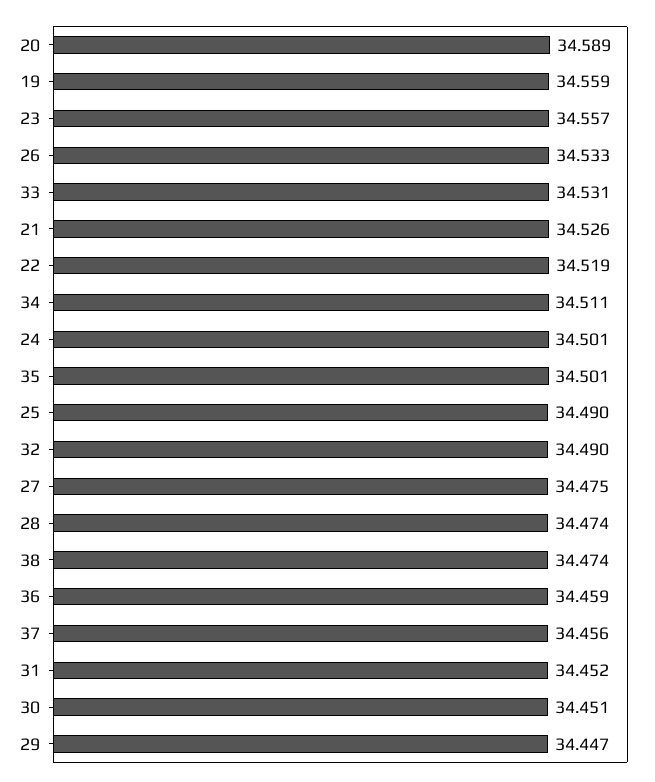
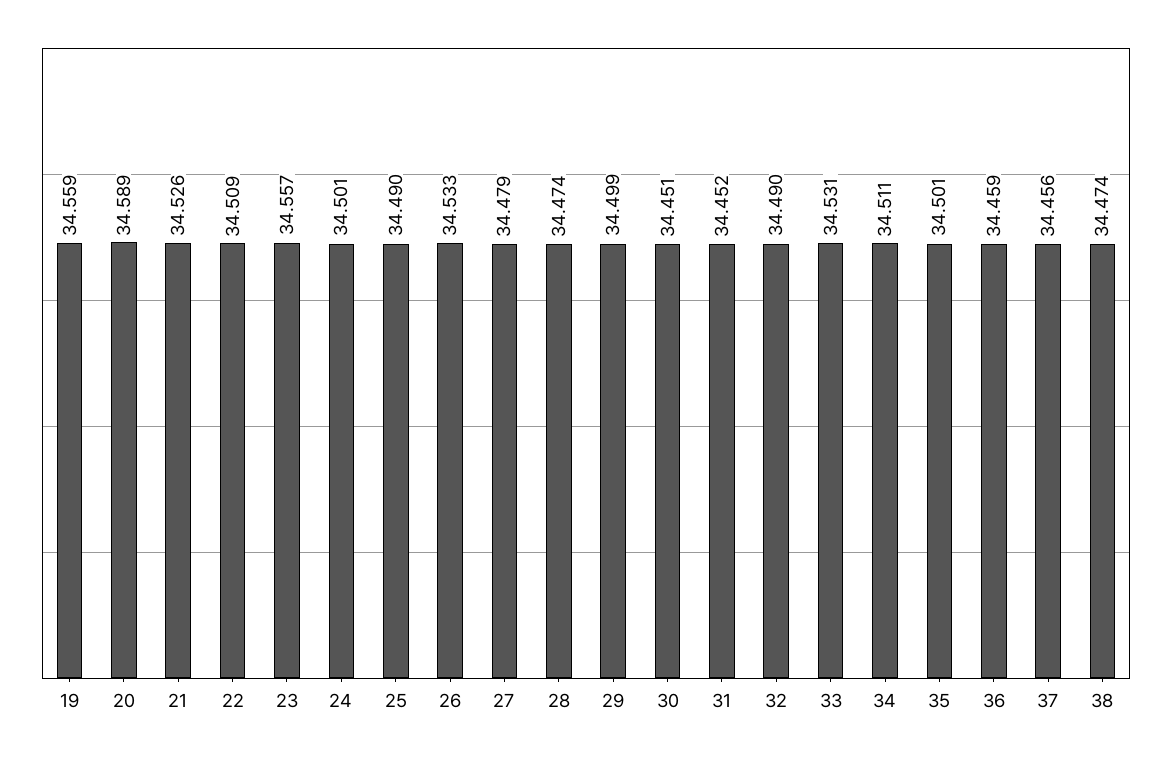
22: 34.519 -> 34.509
27: 34.475 -> 34.479
29: 34.447 -> 34.499

